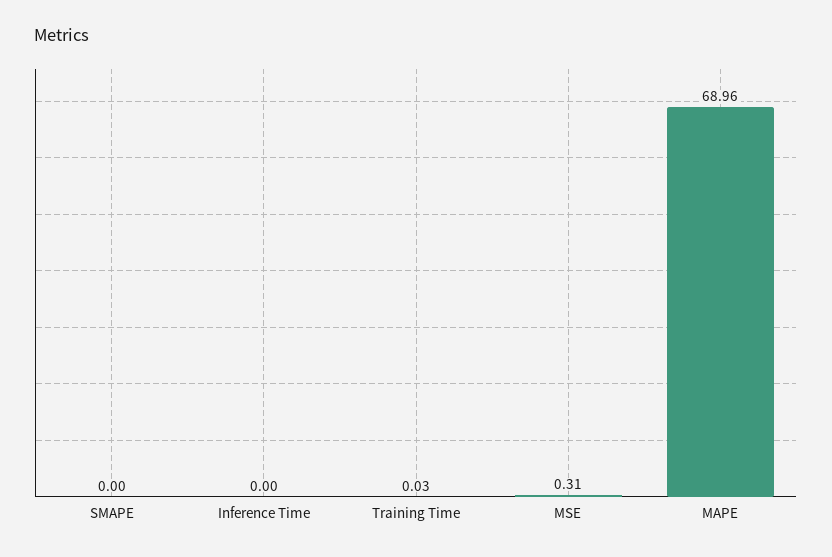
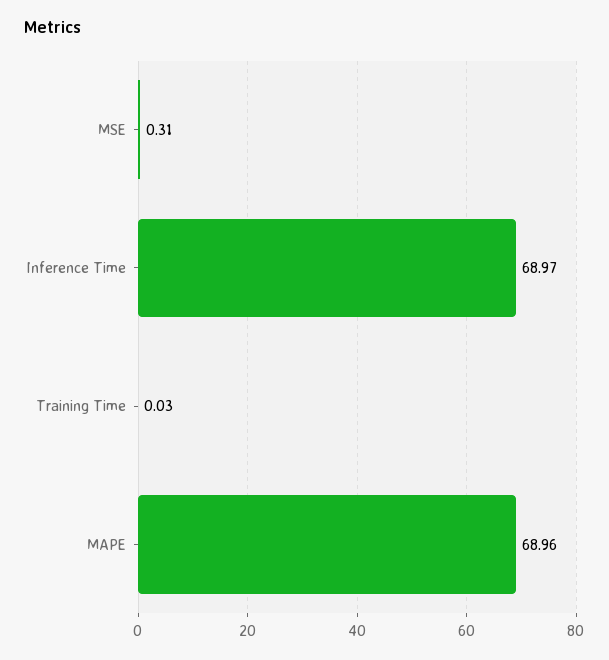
SMAPE: 0 -> none
Inference Time: 0 -> 68.97

